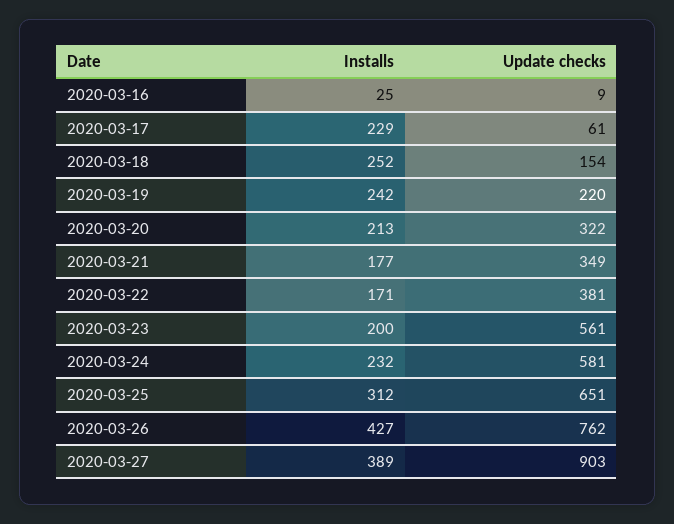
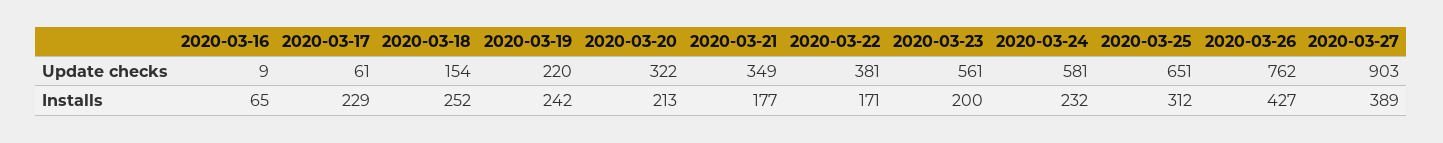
Installs, 2020-03-16: 25 -> 65

